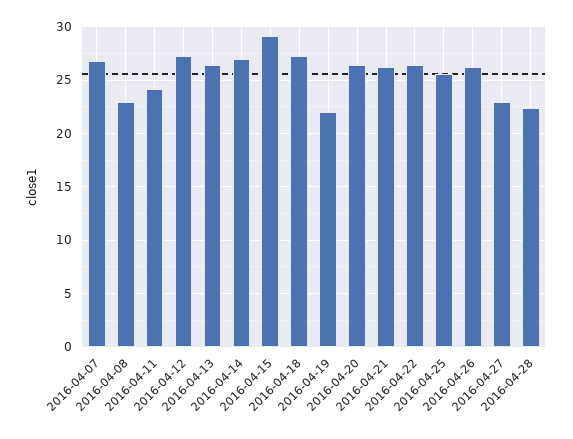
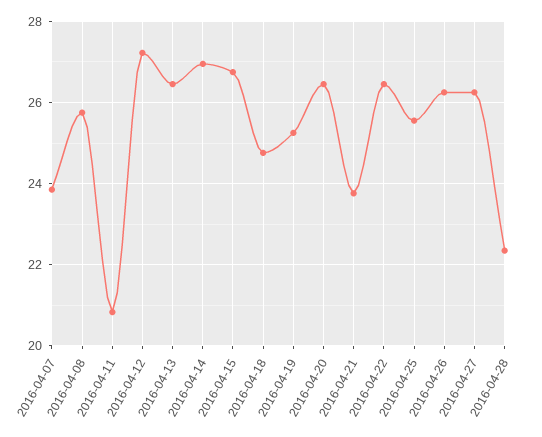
2016-04-07: 27 -> 23.8
2016-04-08: 23 -> 25.8
2016-04-11: 24 -> 20.8
2016-04-15: 29 -> 26.8
2016-04-18: 27 -> 24.8
2016-04-19: 22 -> 25.2
2016-04-21: 26 -> 23.8
2016-04-27: 23 -> 26.2

